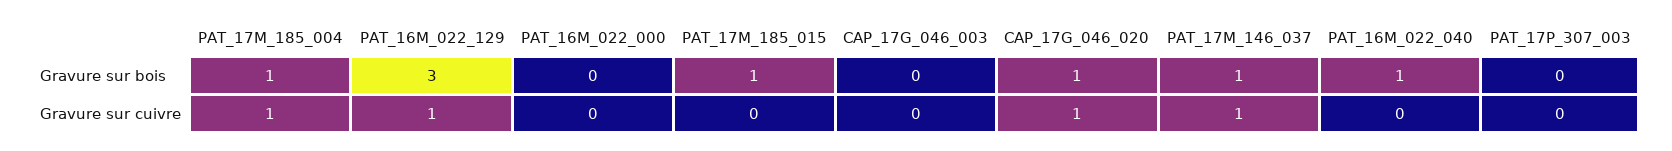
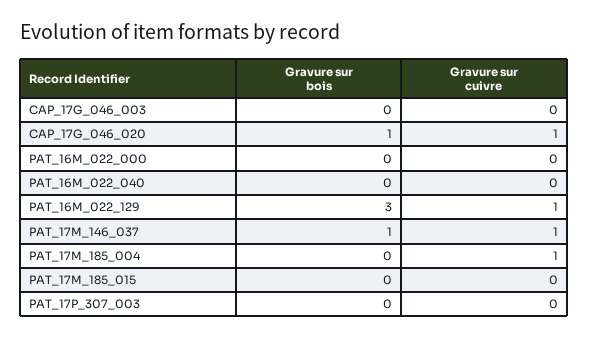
PAT_17M_185_004, Gravure sur bois: 1 -> 0
PAT_17M_185_015, Gravure sur bois: 1 -> 0
PAT_16M_022_040, Gravure sur bois: 1 -> 0

